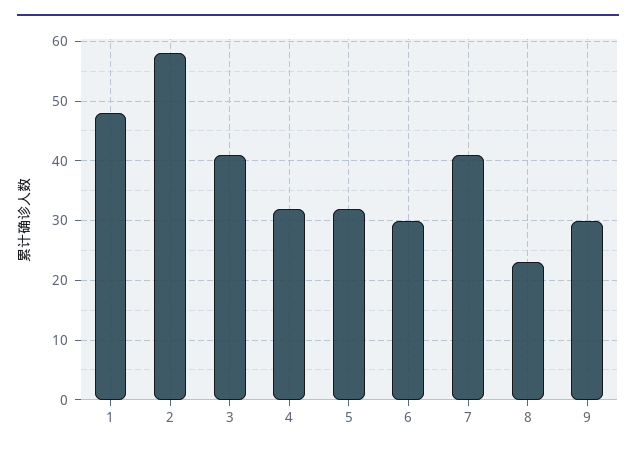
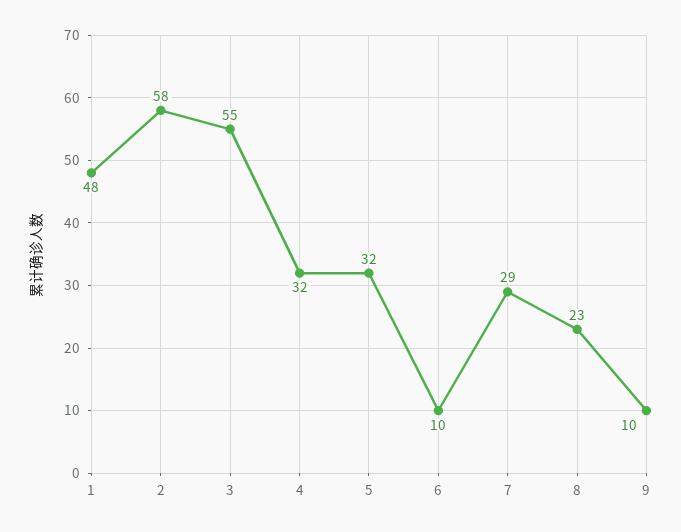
3: 40 -> 55
6: 30 -> 10
7: 40 -> 29
9: 30 -> 10

